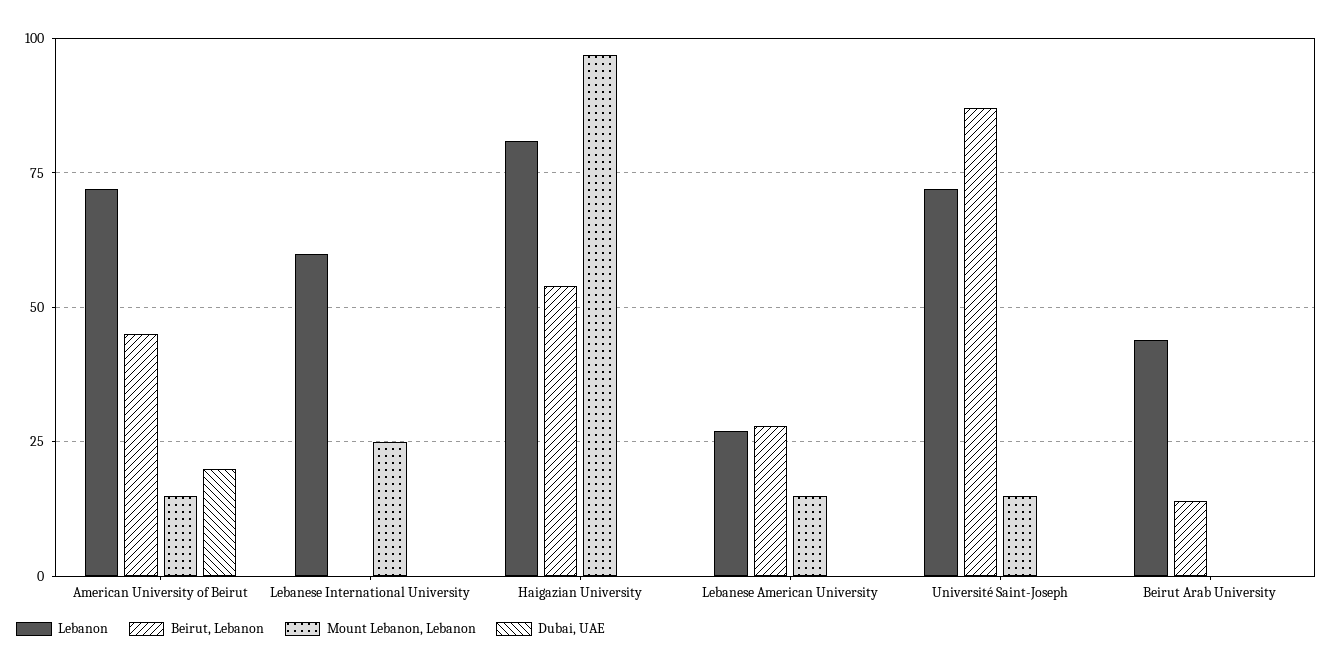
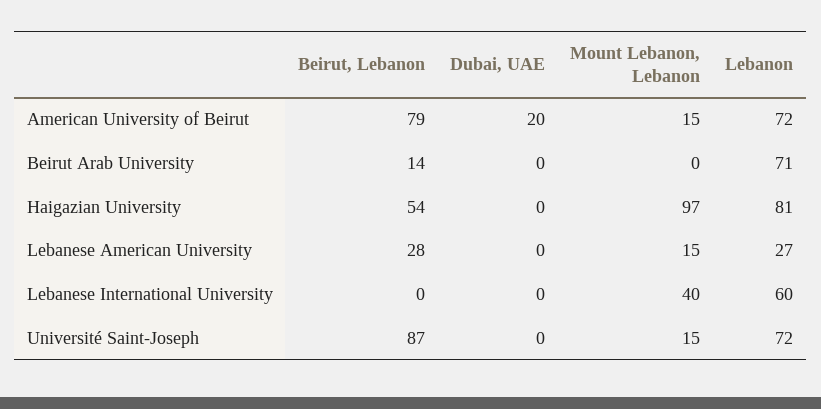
Beirut, Lebanon, American University of Beirut: 45 -> 79
Mount Lebanon, Lebanon, Lebanese International University: 25 -> 40
Lebanon, Beirut Arab University: 45 -> 71

